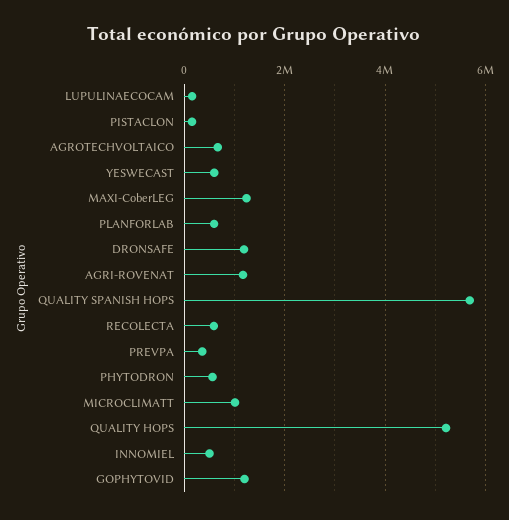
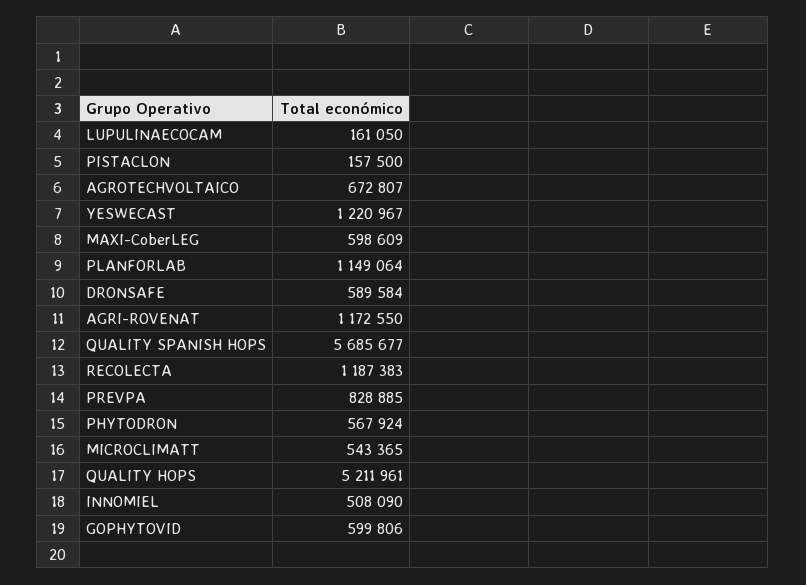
YESWECAST: 600000 -> 1220967
MAXI-CoberLEG: 1200000 -> 598609
PLANFORLAB: 600000 -> 1149064
DRONSAFE: 1200000 -> 589584
RECOLECTA: 600000 -> 1187383
PREVPA: 400000 -> 828885
MICROCLIMATT: 1000000 -> 543365
GOPHYTOVID: 1200000 -> 599806

